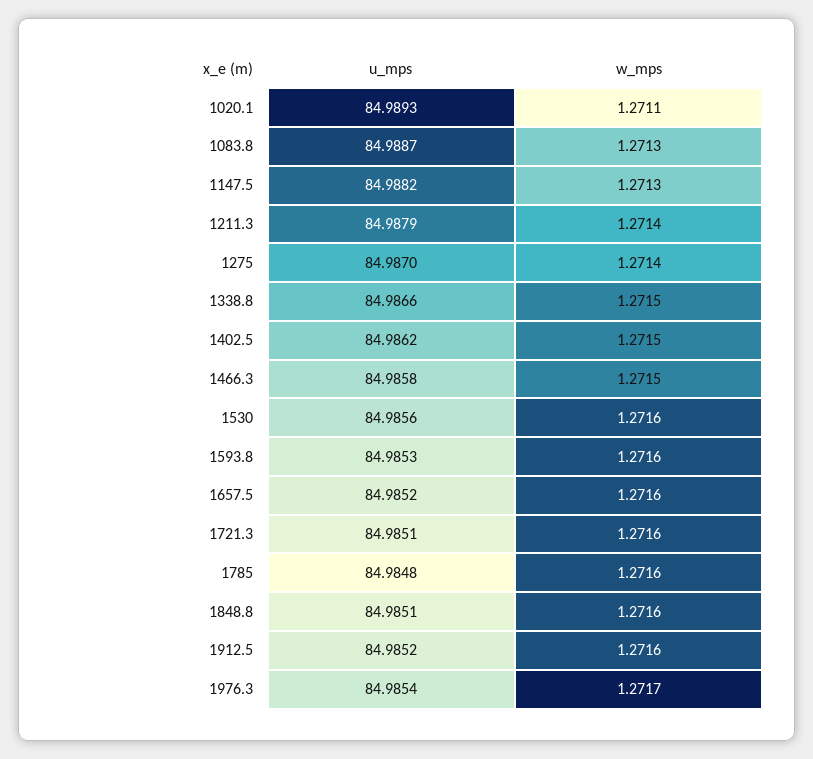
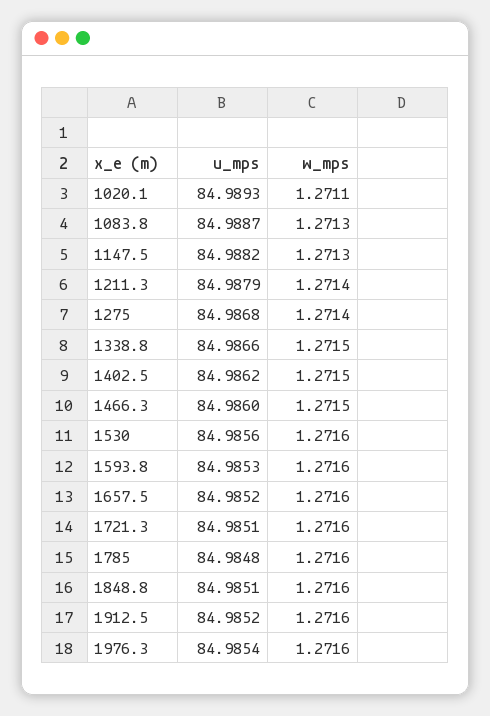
u_mps, 1275: 84.987 -> 84.9868
u_mps, 1466.3: 84.9858 -> 84.986
w_mps, 1976.3: 1.2717 -> 1.2716

